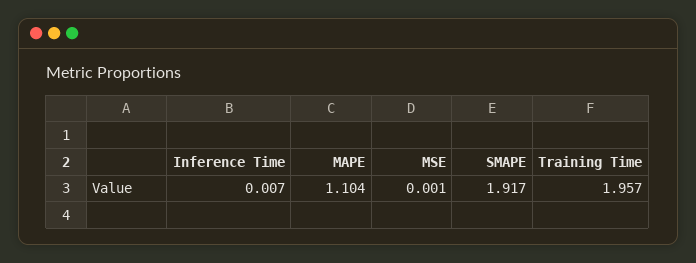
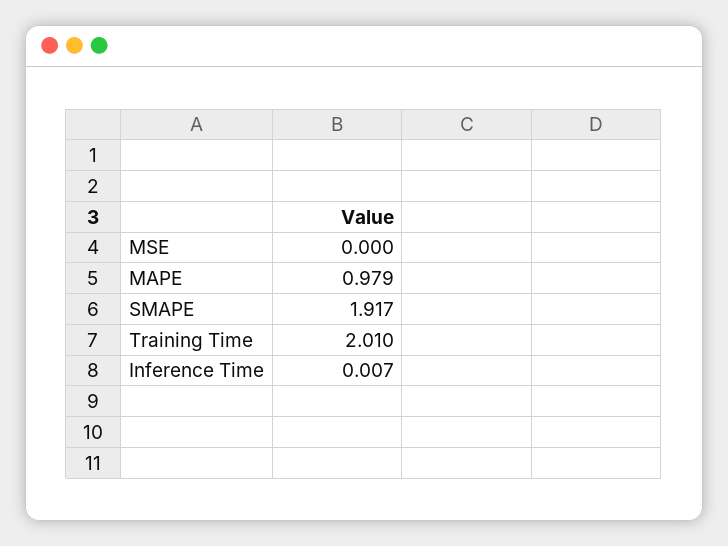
MAPE: 1.104 -> 0.979
MSE: 0.001 -> 0
Training Time: 1.957 -> 2.01

